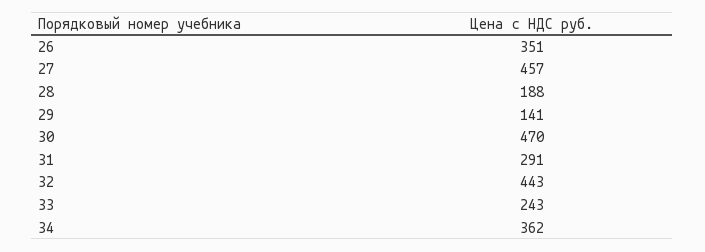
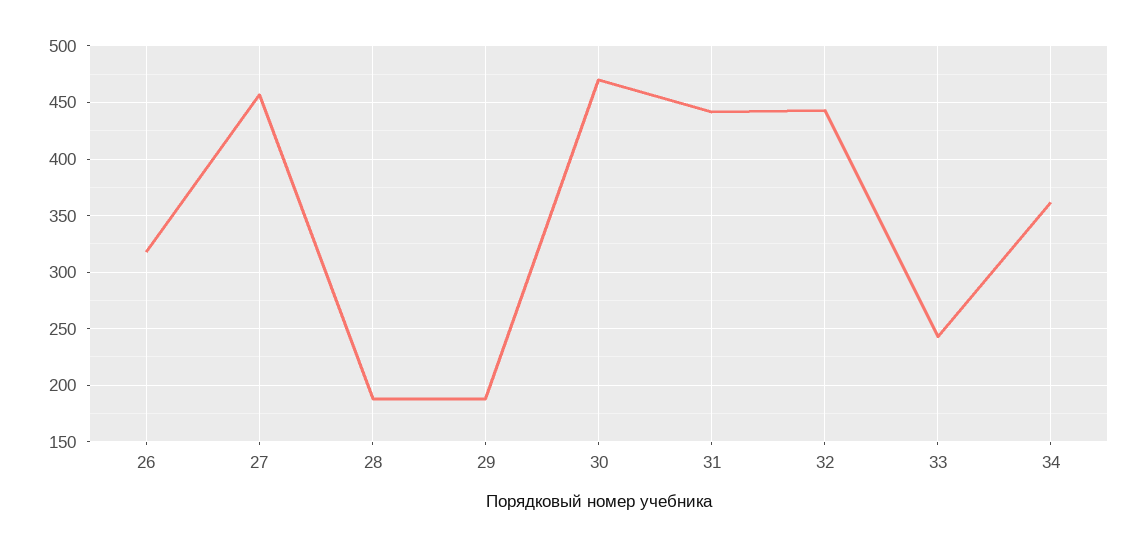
26: 351 -> 320
29: 141 -> 190
31: 291 -> 440

